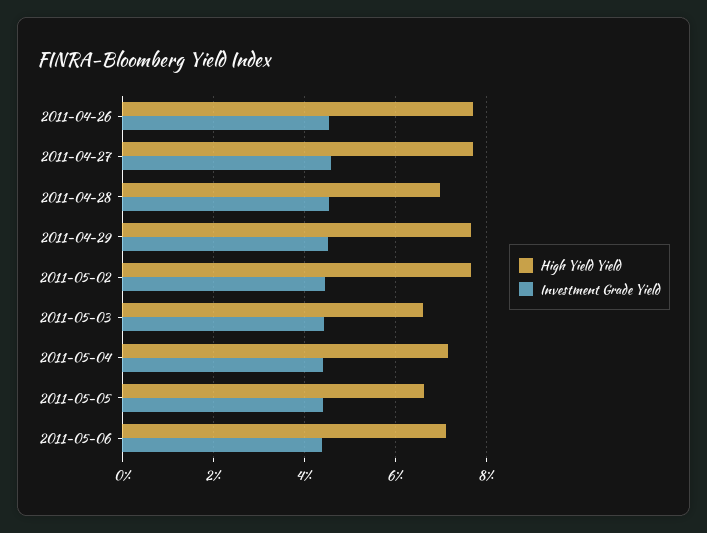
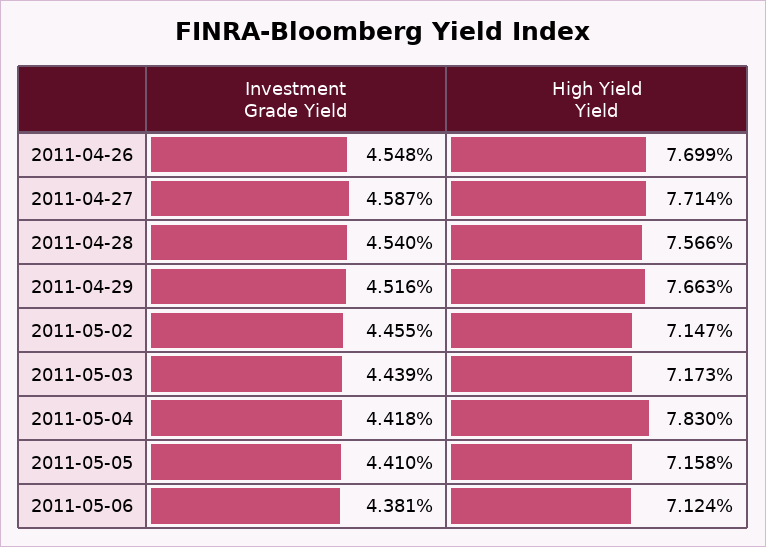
High Yield Yield, 2011-04-28: 7 -> 7.566
High Yield Yield, 2011-05-02: 7.6 -> 7.147
High Yield Yield, 2011-05-03: 6.6 -> 7.173
High Yield Yield, 2011-05-04: 7.2 -> 7.83
High Yield Yield, 2011-05-05: 6.6 -> 7.158

